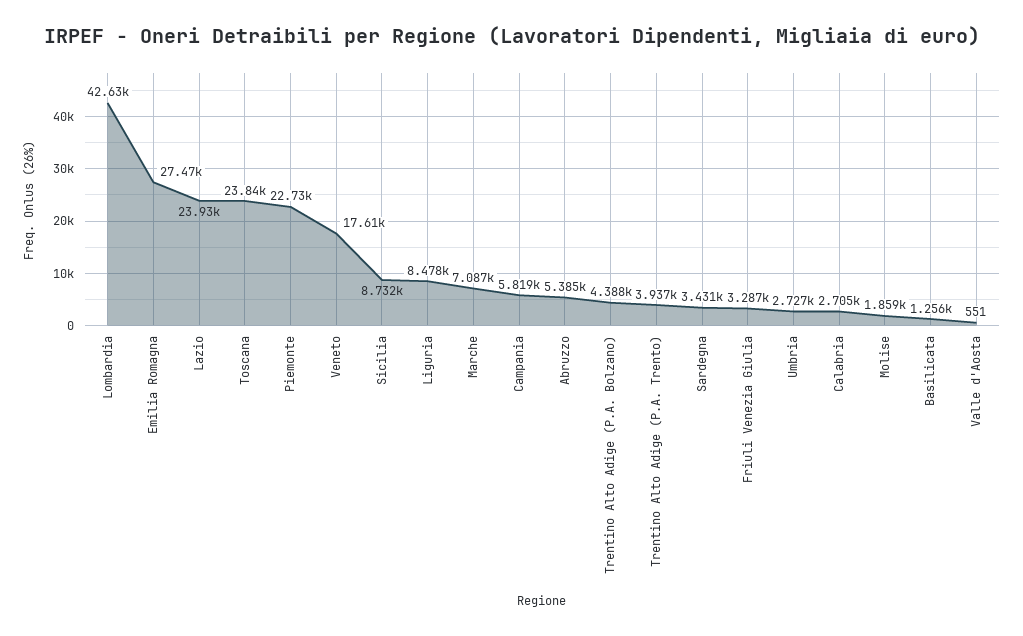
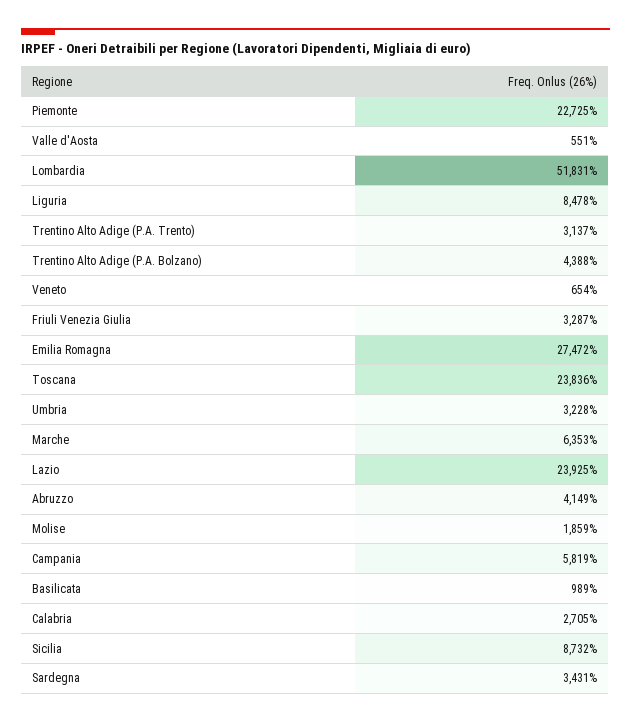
Lombardia: 42630 -> 51831
Veneto: 17610 -> 654
Marche: 7087 -> 6353
Abruzzo: 5385 -> 4149
Trentino Alto Adige (P.A. Trento): 3937 -> 3137
Umbria: 2727 -> 3228
Basilicata: 1256 -> 989

